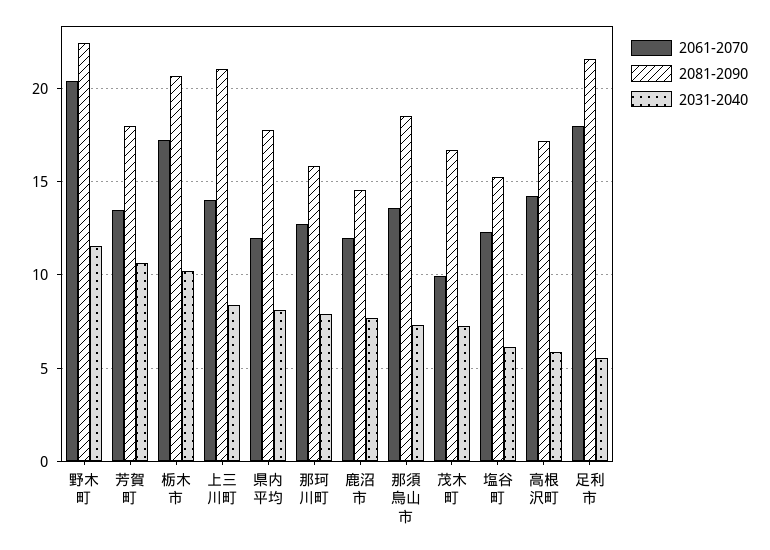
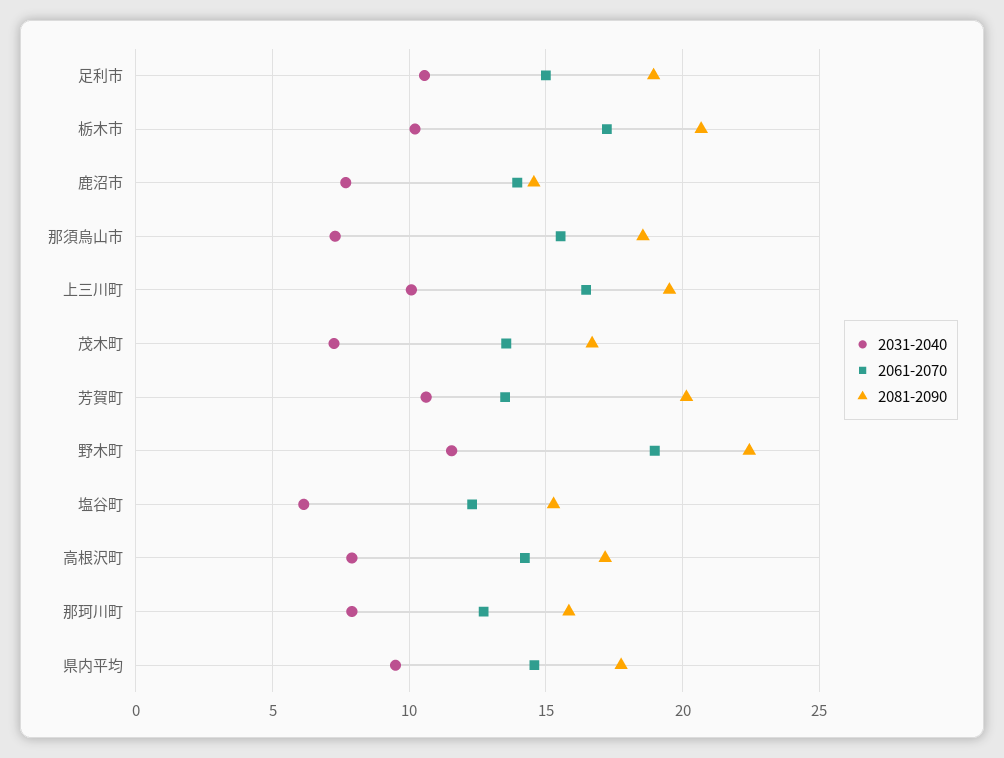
2061-2070, 野木町: 20.5 -> 19
2081-2090, 芳賀町: 18 -> 20
2061-2070, 上三川町: 14 -> 16.5
2081-2090, 上三川町: 21 -> 19.5
2031-2040, 上三川町: 8.5 -> 10
2061-2070, 県内平均: 12 -> 14.5
2031-2040, 県内平均: 8 -> 9.5
2061-2070, 鹿沼市: 12 -> 14
2061-2070, 那須烏山市: 13.5 -> 15.5
2061-2070, 茂木町: 10 -> 13.5
2031-2040, 高根沢町: 6 -> 8
2061-2070, 足利市: 18 -> 15
2081-2090, 足利市: 21.5 -> 19
2031-2040, 足利市: 5.5 -> 10.5

